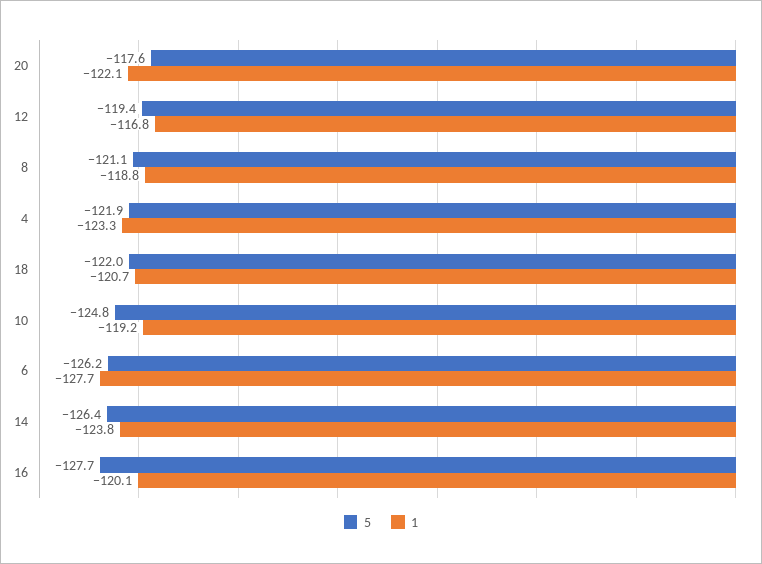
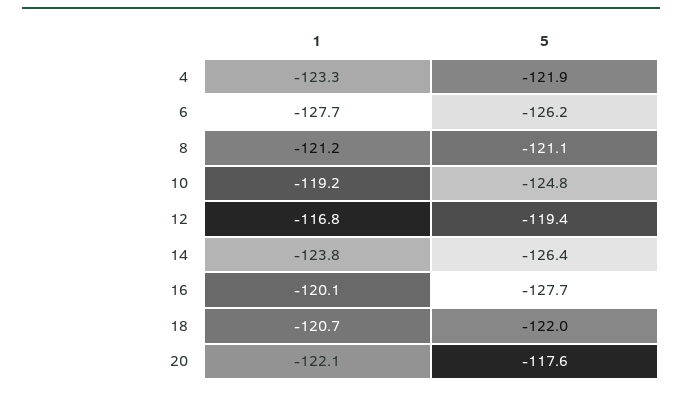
1, 8: -118.8 -> -121.2

